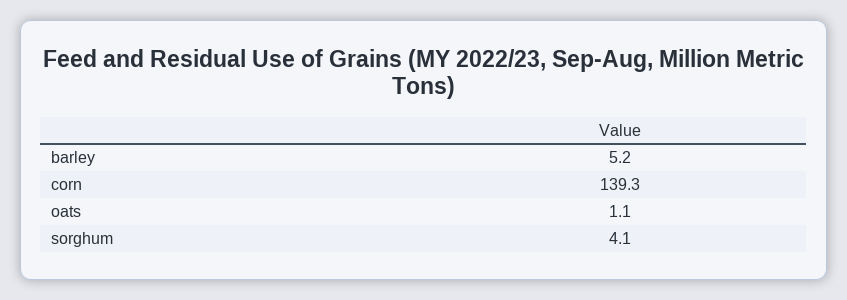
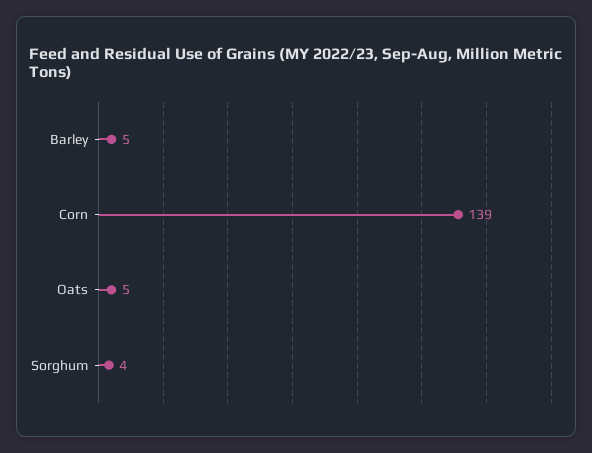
oats: 1.1 -> 5

